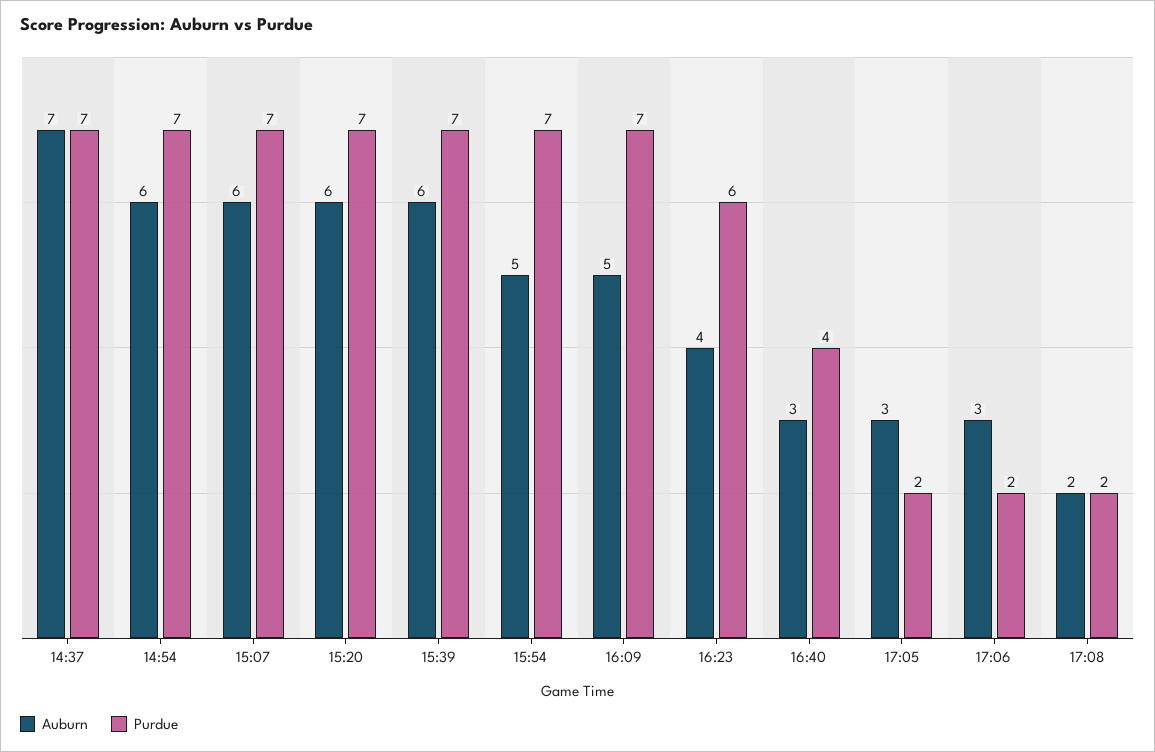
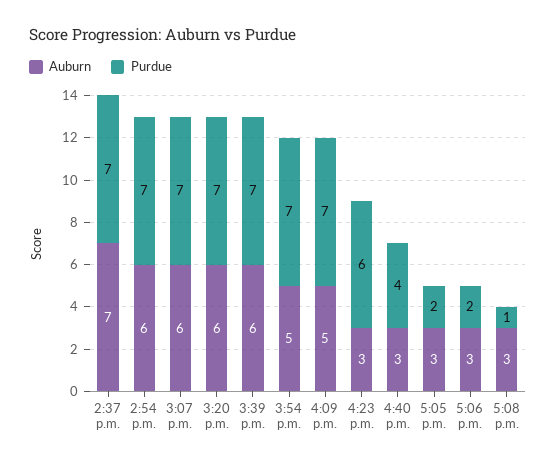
Auburn, 16:23: 4 -> 3
Auburn, 17:08: 2 -> 3
Purdue, 17:08: 2 -> 1

